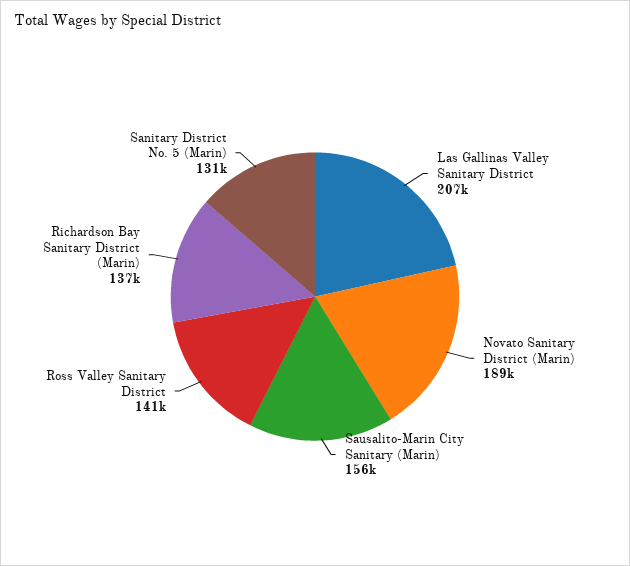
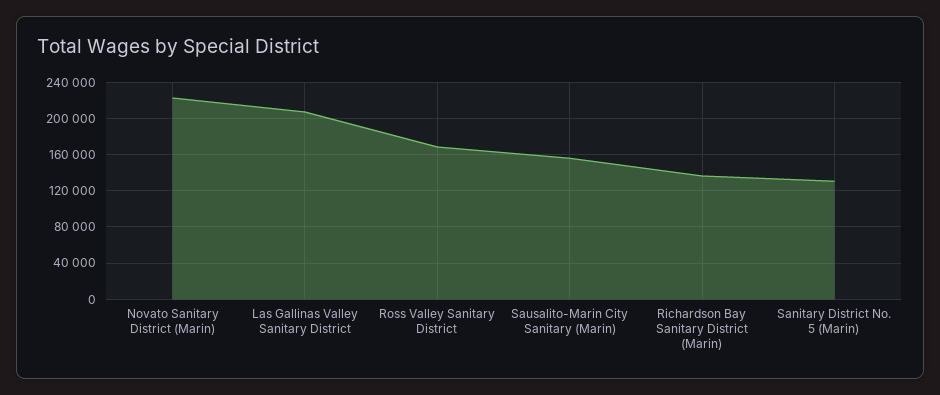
Novato Sanitary District (Marin): 189000 -> 220000
Ross Valley Sanitary District: 141000 -> 170000

